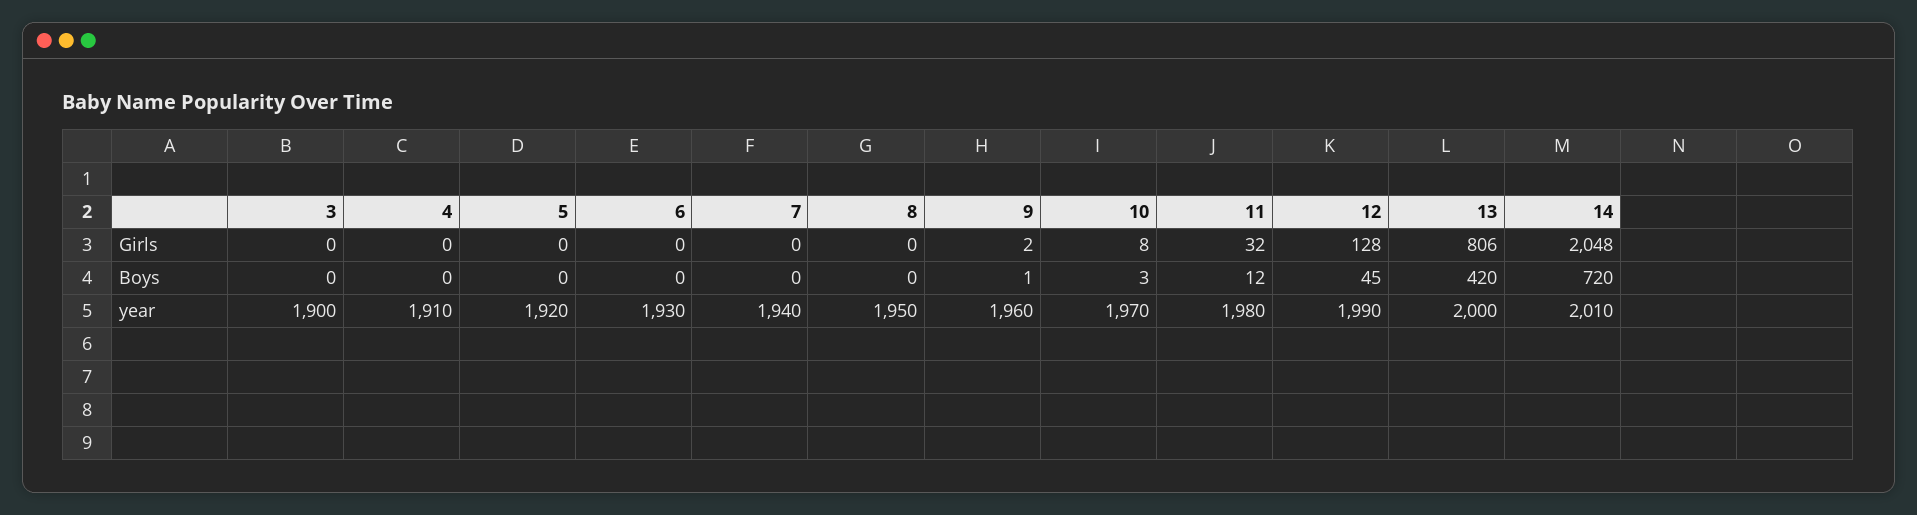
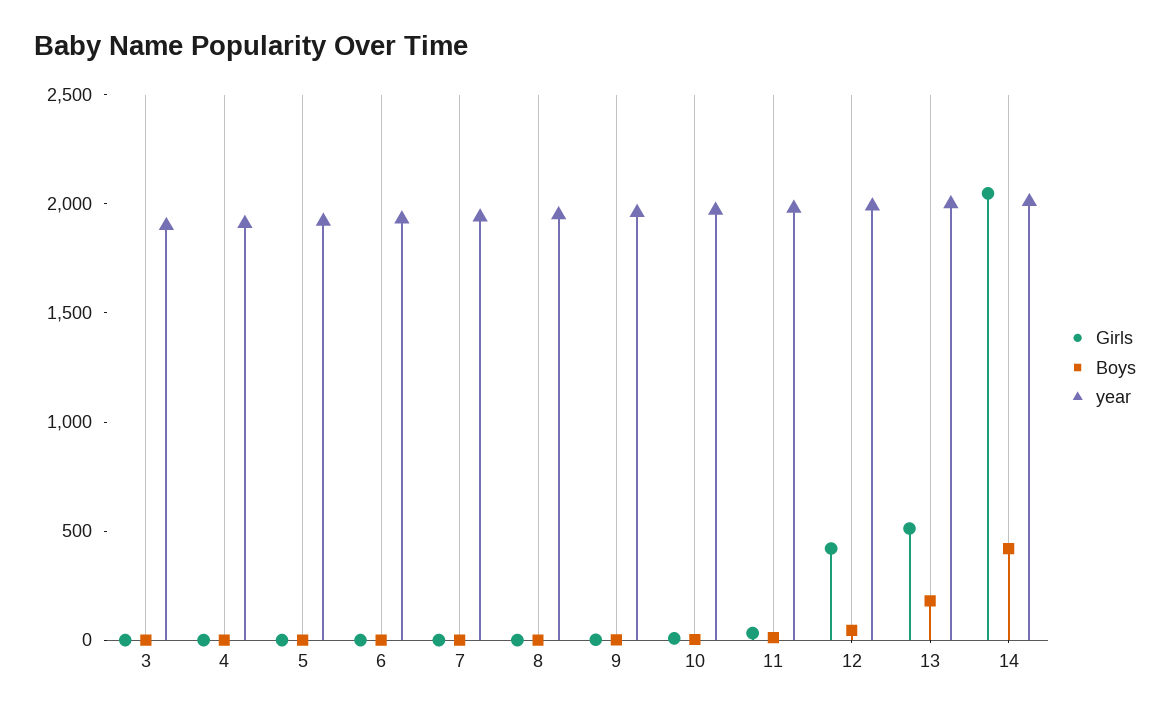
Girls, 12: 128 -> 400
Girls, 13: 806 -> 500
Boys, 13: 420 -> 200
Boys, 14: 720 -> 400

